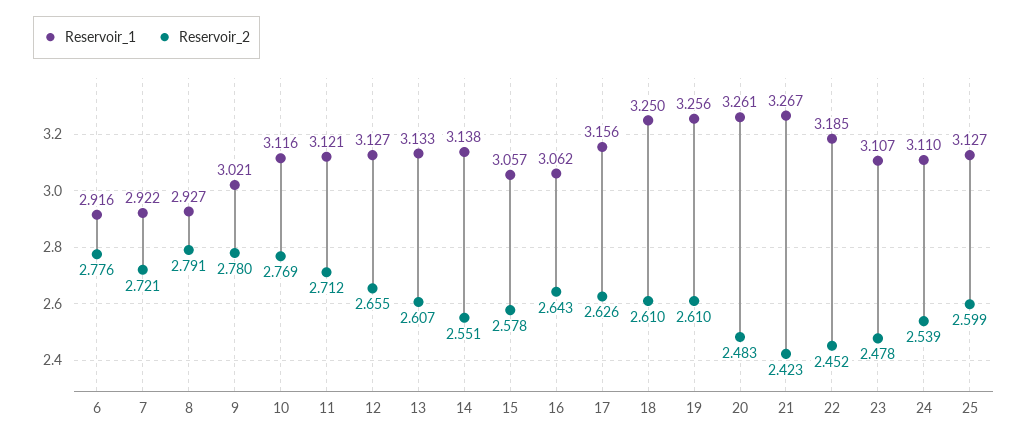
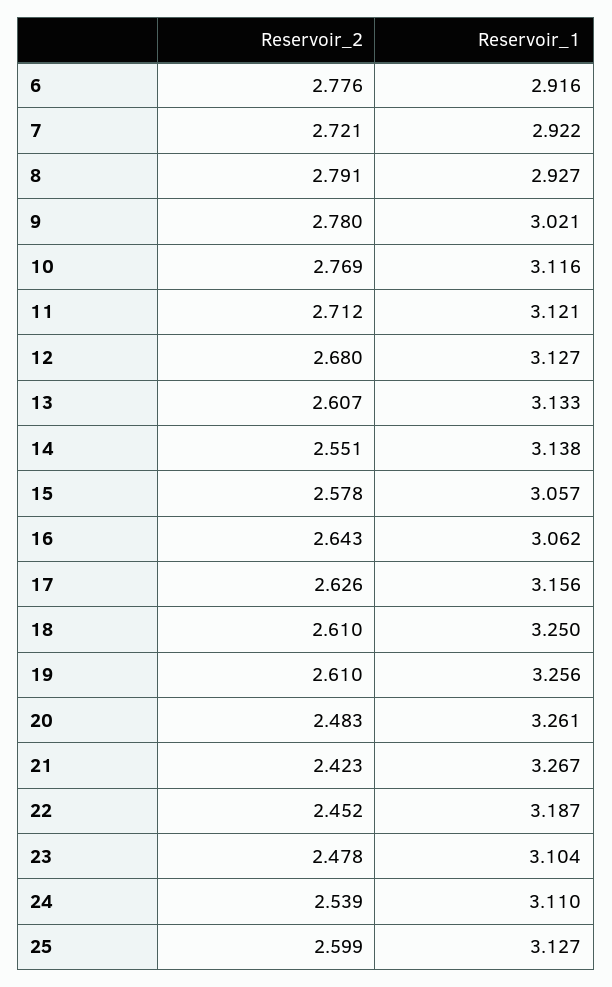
Reservoir_2, 12: 2.655 -> 2.68
Reservoir_1, 22: 3.185 -> 3.187
Reservoir_1, 23: 3.107 -> 3.104

